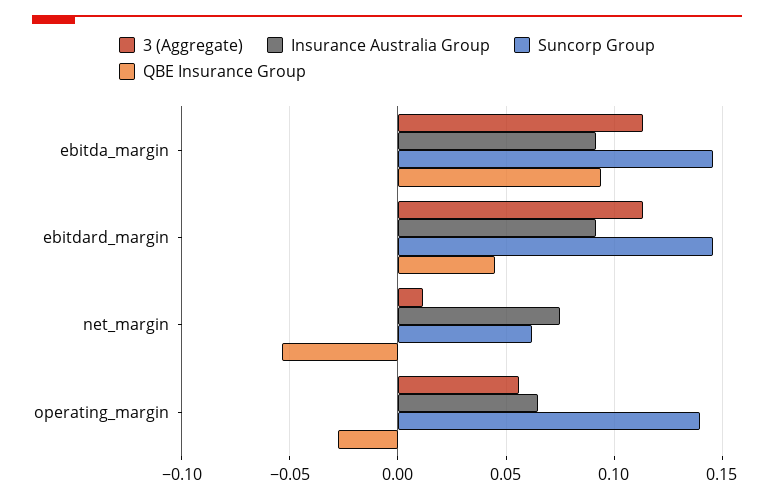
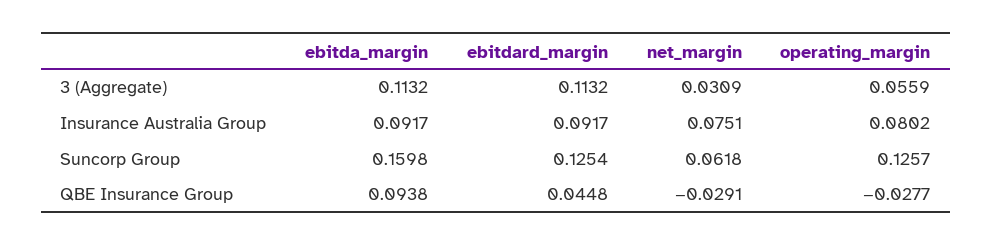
Suncorp Group, ebitda_margin: 0.145 -> 0.1598
Suncorp Group, ebitdard_margin: 0.145 -> 0.1254
3 (Aggregate), net_margin: 0.01 -> 0.0309
QBE Insurance Group, net_margin: -0.055 -> -0.0291
Insurance Australia Group, operating_margin: 0.065 -> 0.0802
Suncorp Group, operating_margin: 0.14 -> 0.1257

